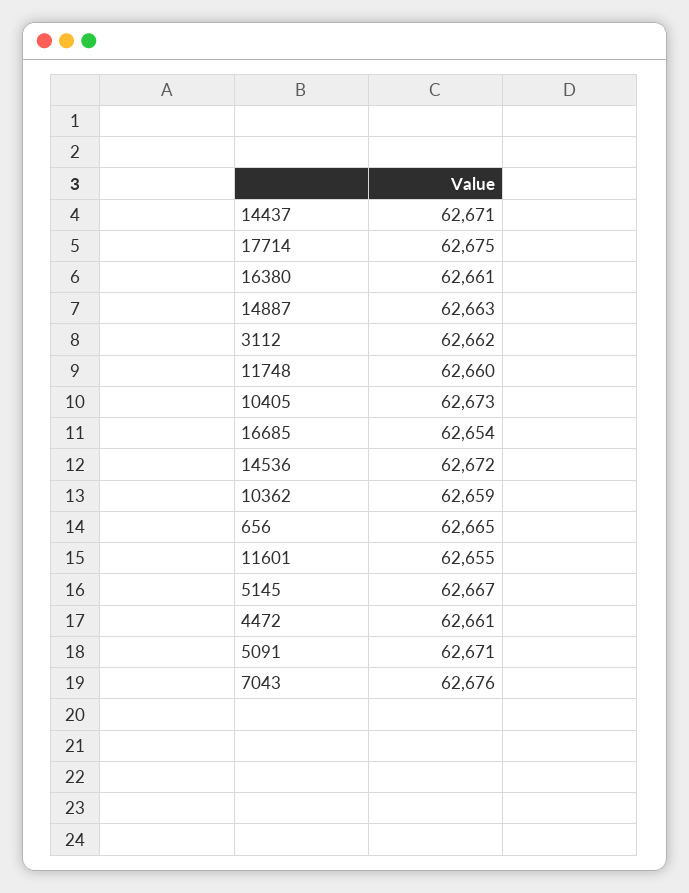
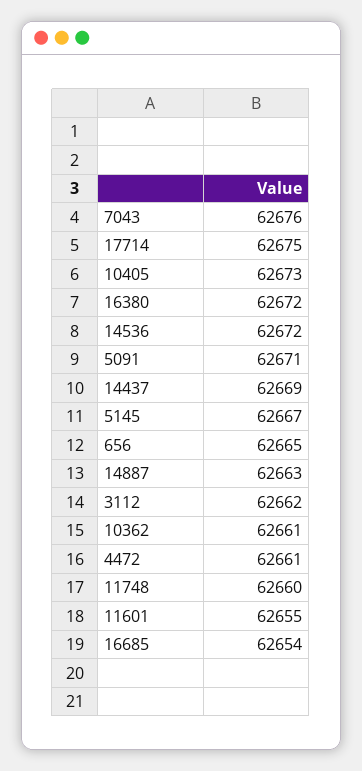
14437: 62671 -> 62669
16380: 62661 -> 62672
10362: 62659 -> 62661

